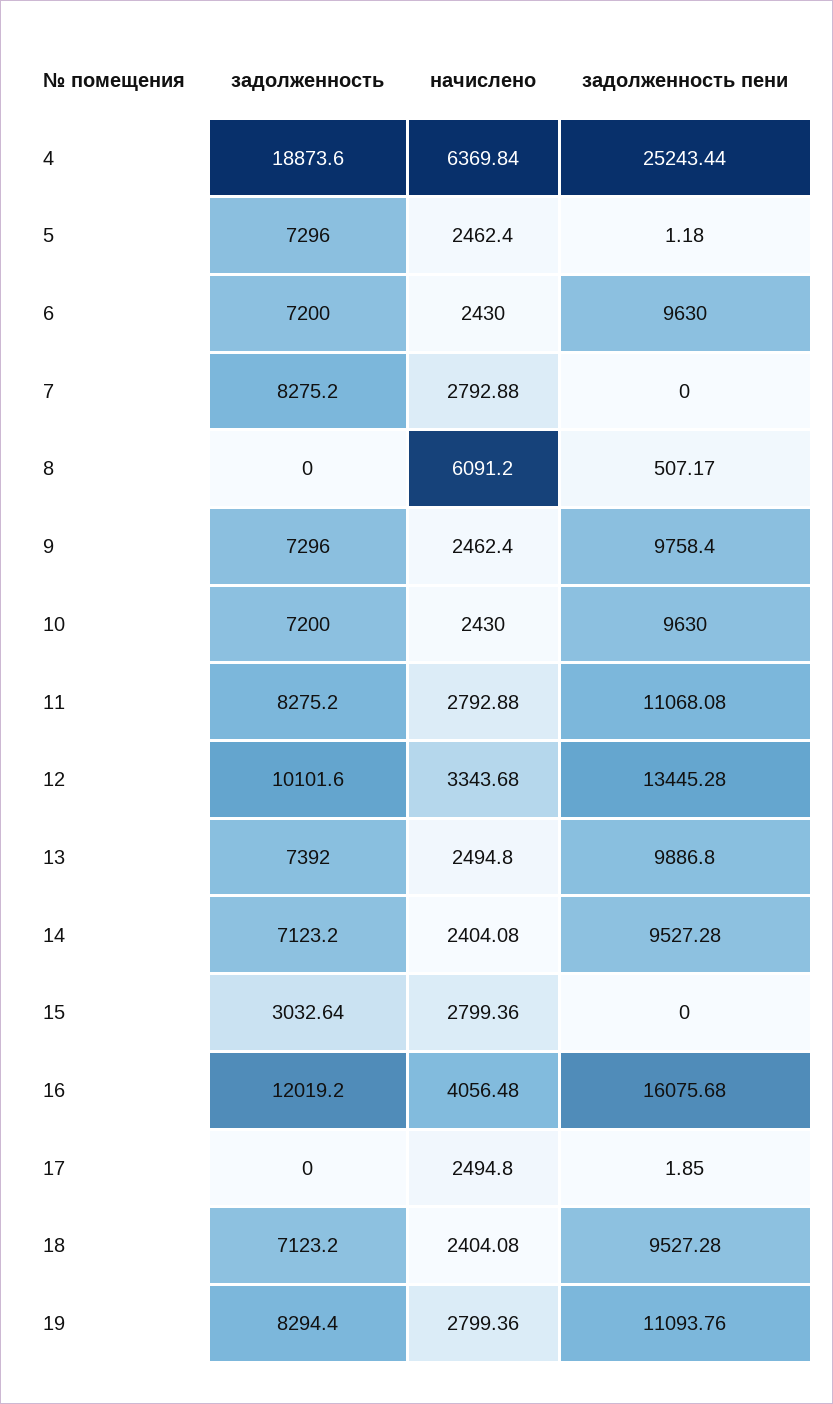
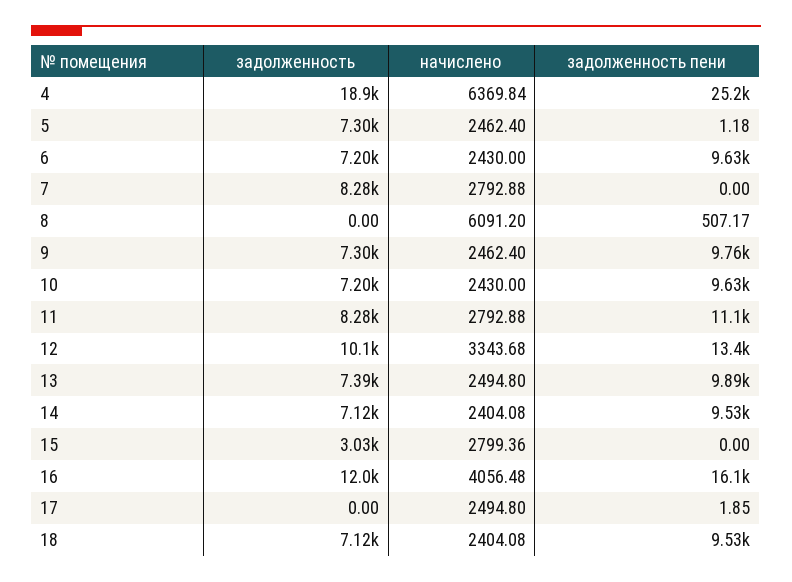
задолженность, 19: 8294.4 -> none
начислено, 19: 2799.36 -> none
задолженность пени, 19: 11093.76 -> none

